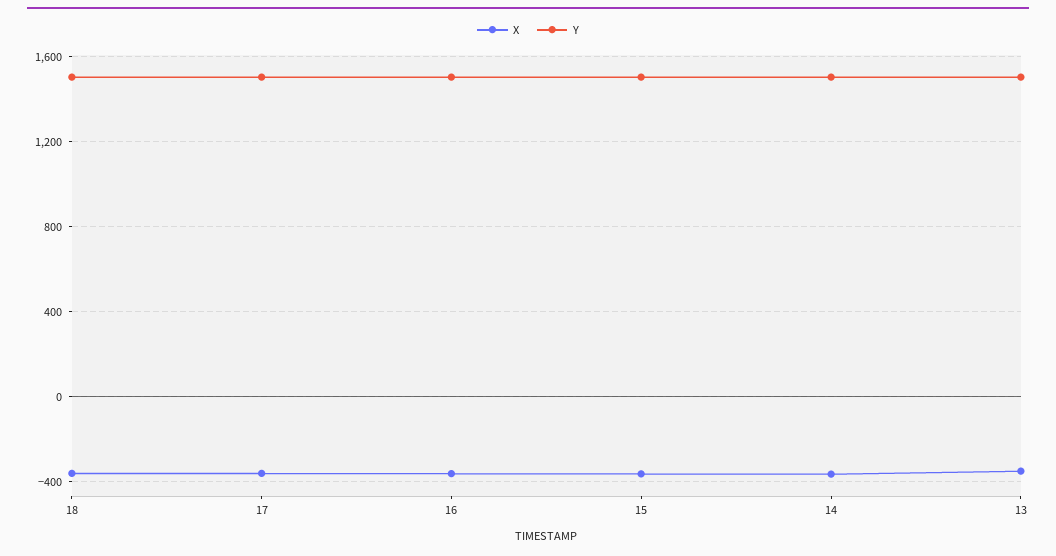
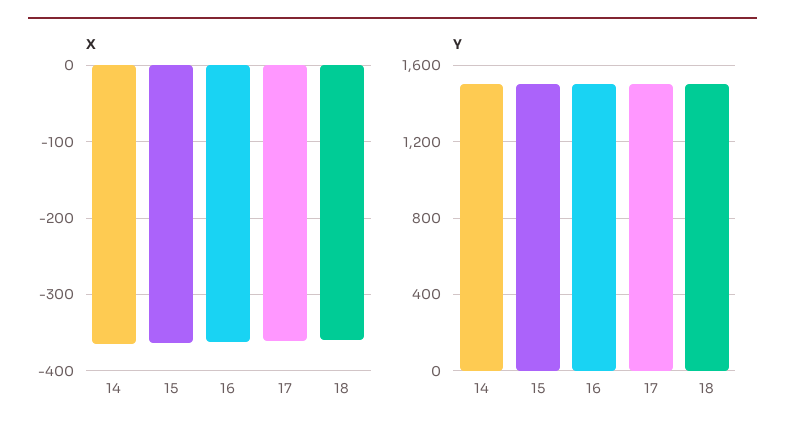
X, 13: -350 -> none
Y, 13: 1500 -> none

